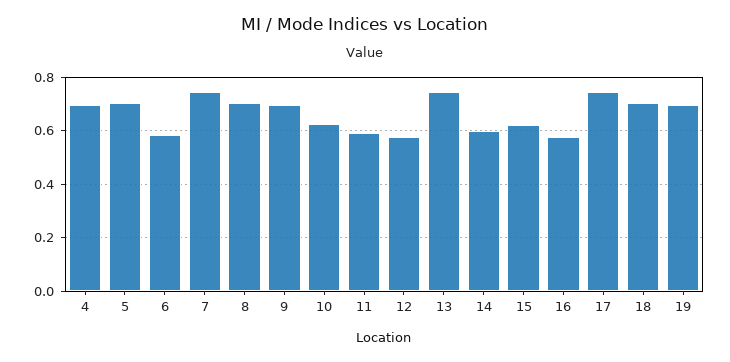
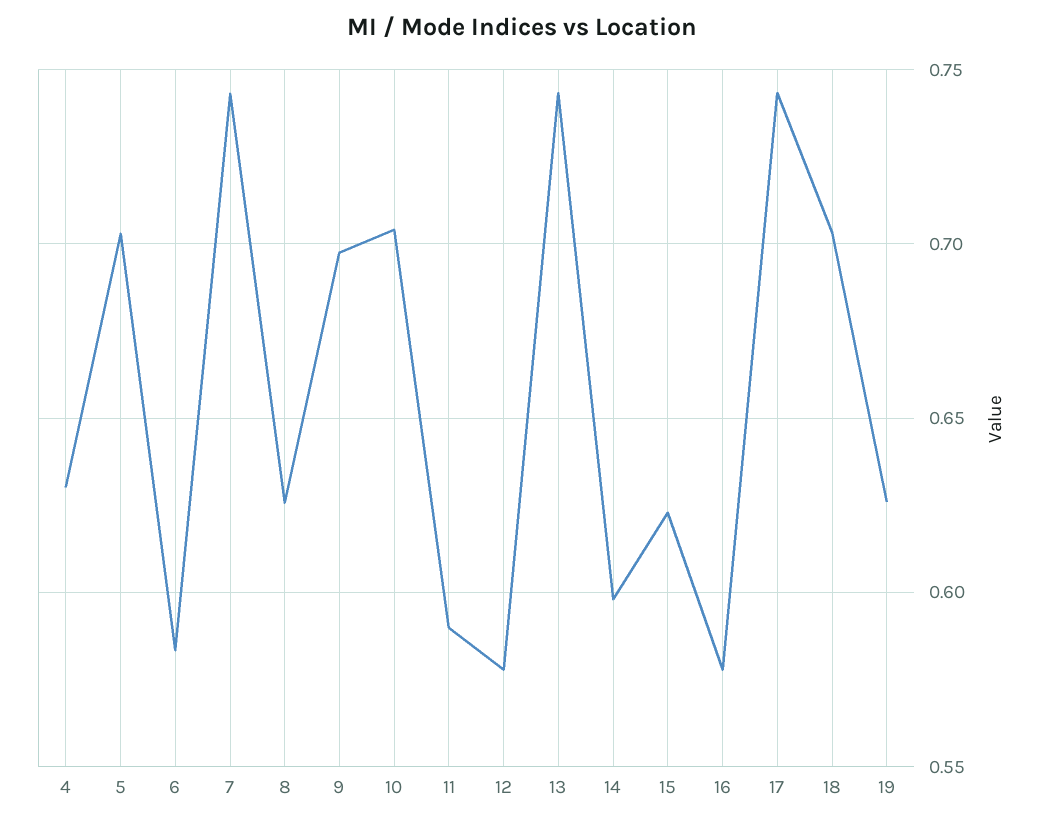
4: 0.7 -> 0.63
8: 0.7 -> 0.625
10: 0.625 -> 0.705
19: 0.7 -> 0.625

